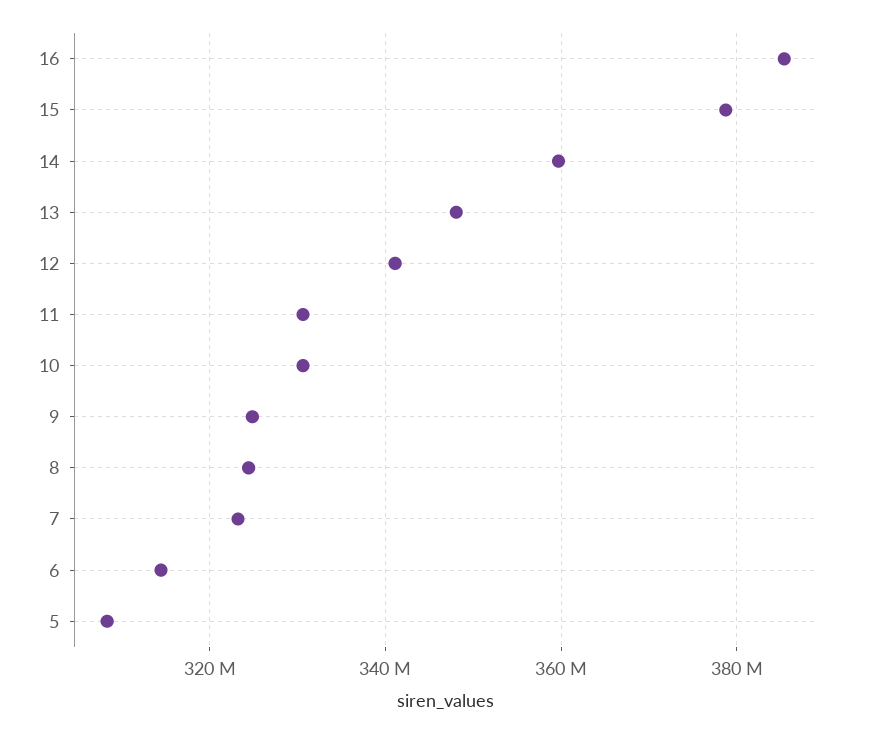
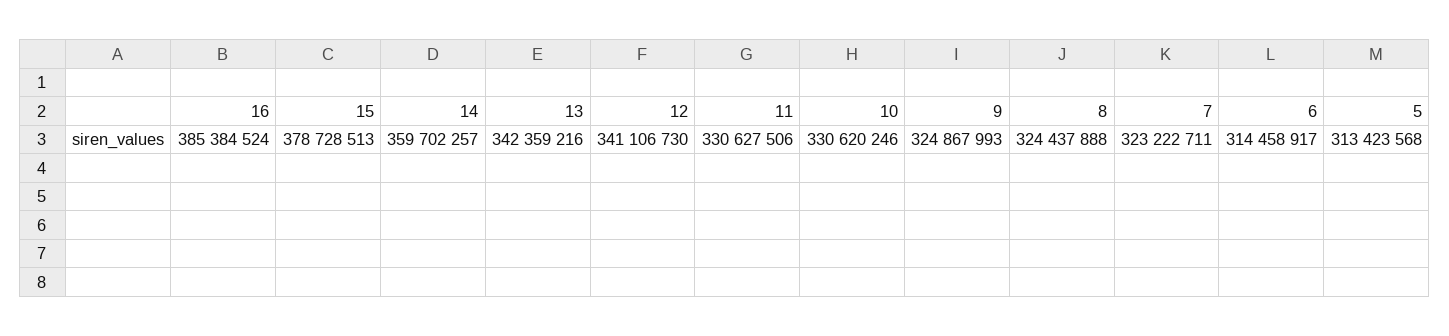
13: 348000000 -> 342359216
5: 308000000 -> 313423568

